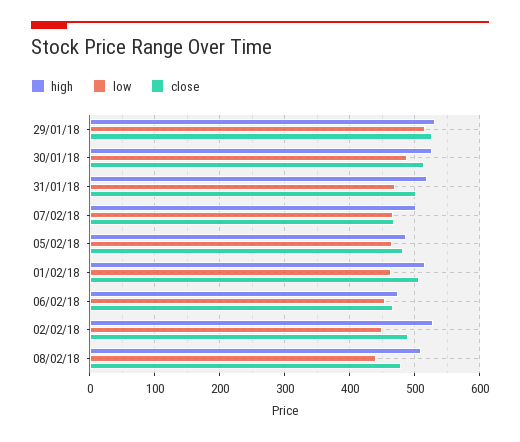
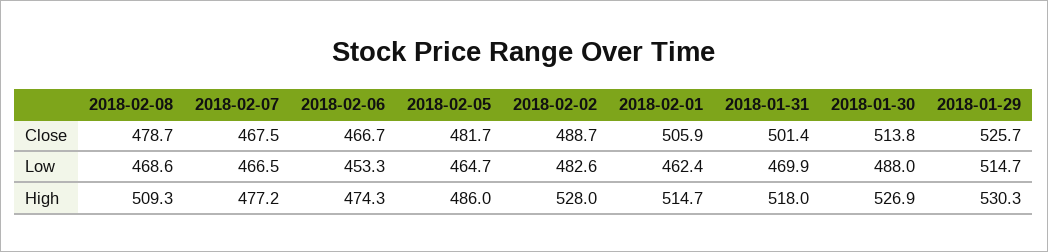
high, 07/02/18: 500 -> 477.2
low, 02/02/18: 450 -> 482.6
low, 08/02/18: 440 -> 468.6

